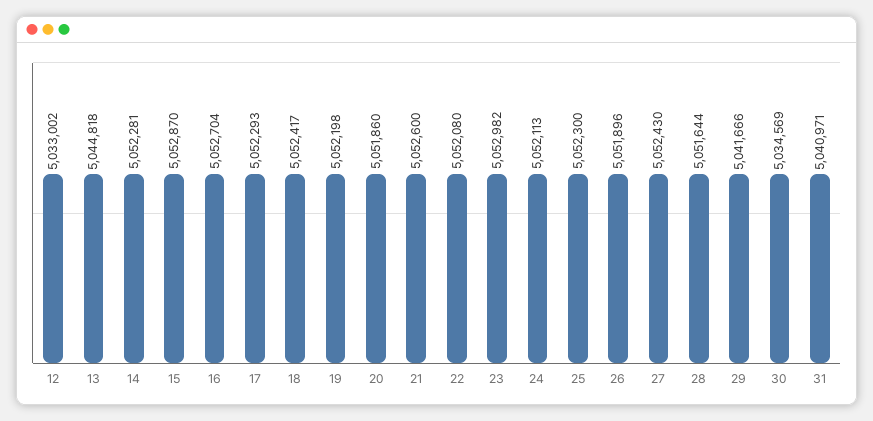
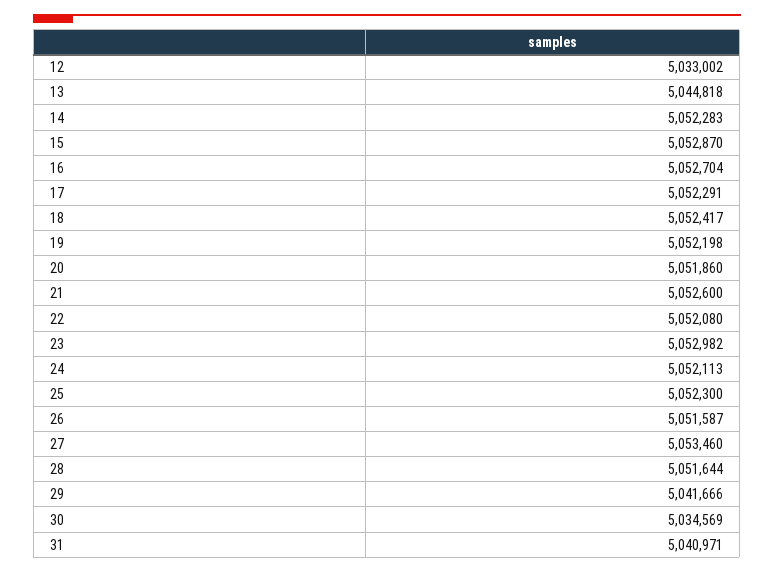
14: 5052281 -> 5052283
17: 5052293 -> 5052291
26: 5051896 -> 5051587
27: 5052430 -> 5053460

